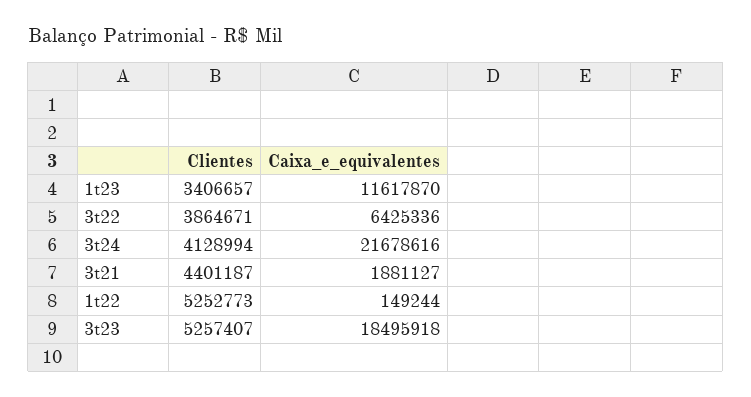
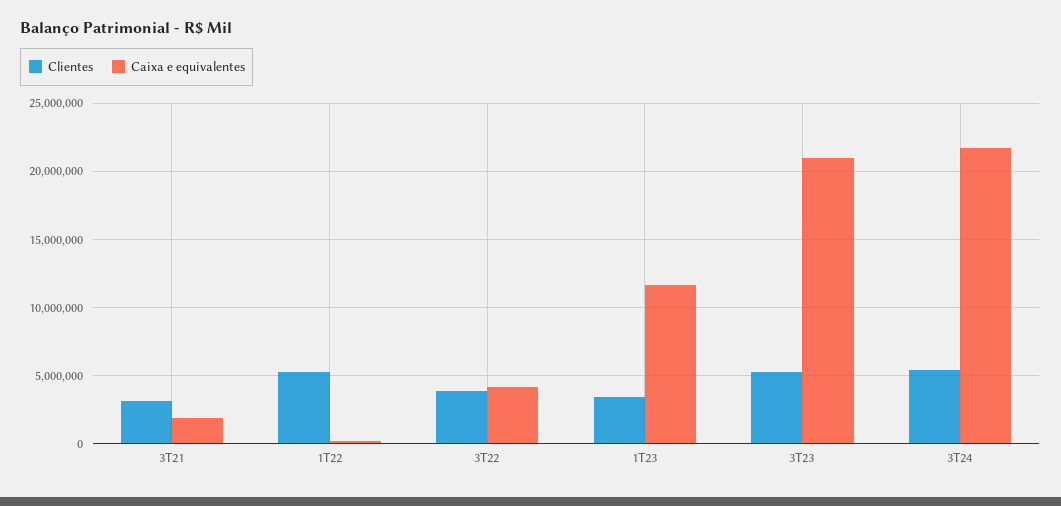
Caixa_e_equivalentes, 3t22: 6425336 -> 4000000
Clientes, 3t24: 4128994 -> 5500000
Clientes, 3t21: 4401187 -> 3000000
Caixa_e_equivalentes, 3t23: 18495918 -> 21000000

